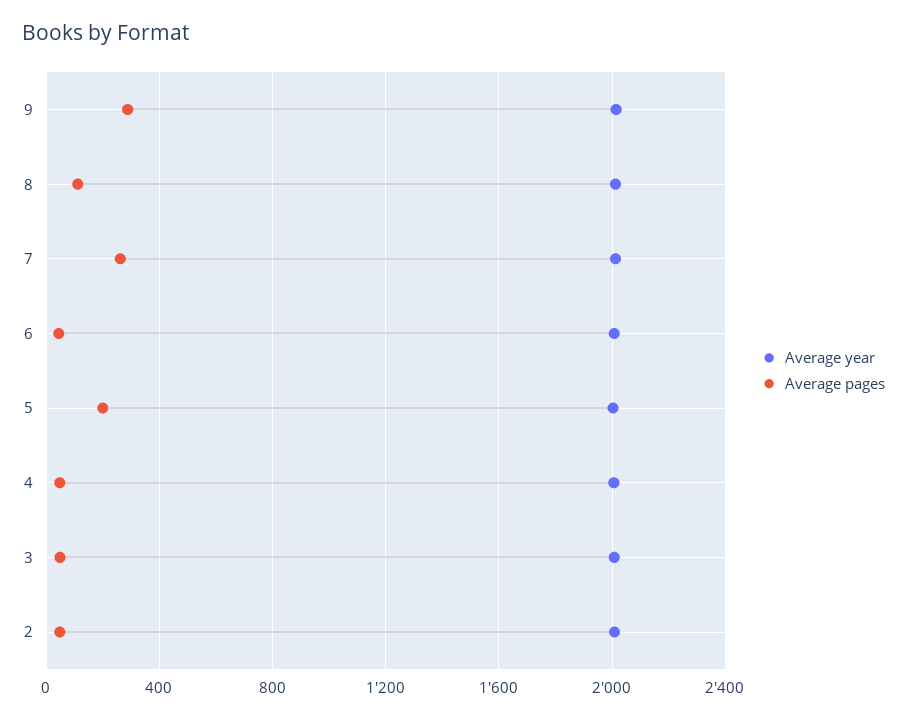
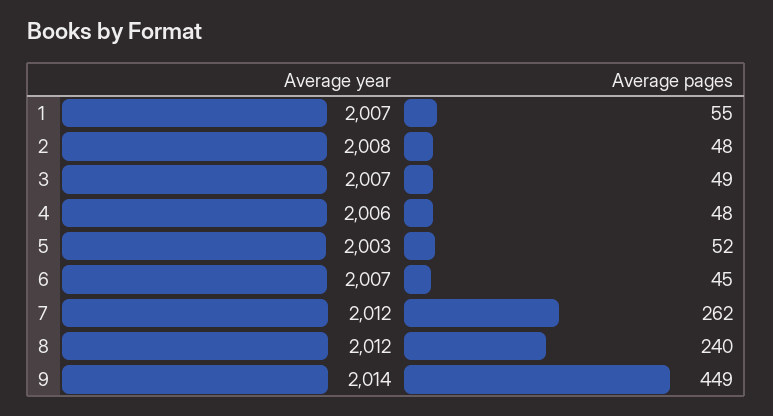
Average pages, 9: 300 -> 449
Average pages, 8: 100 -> 240
Average pages, 5: 200 -> 52
Average year, 1: none -> 2007
Average pages, 1: none -> 55

